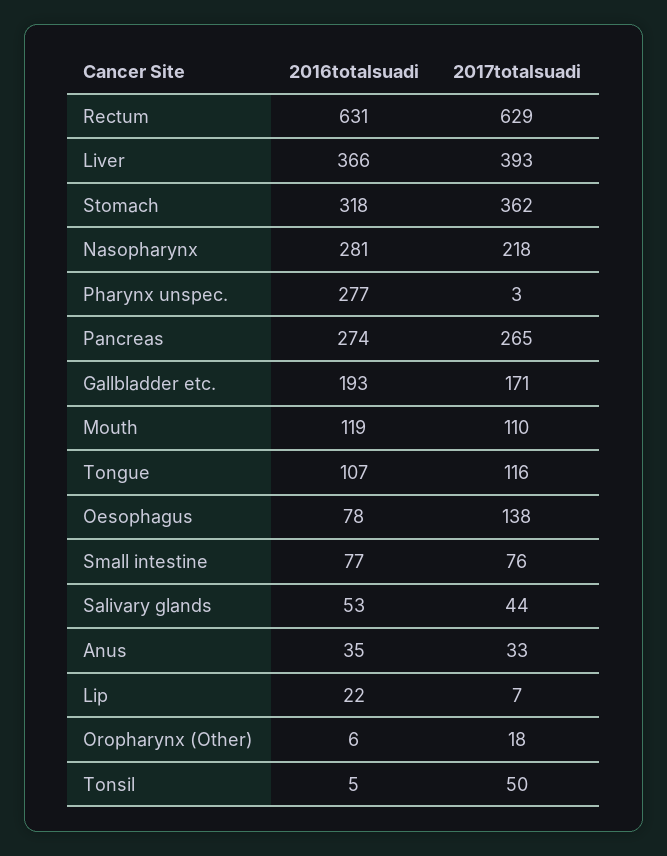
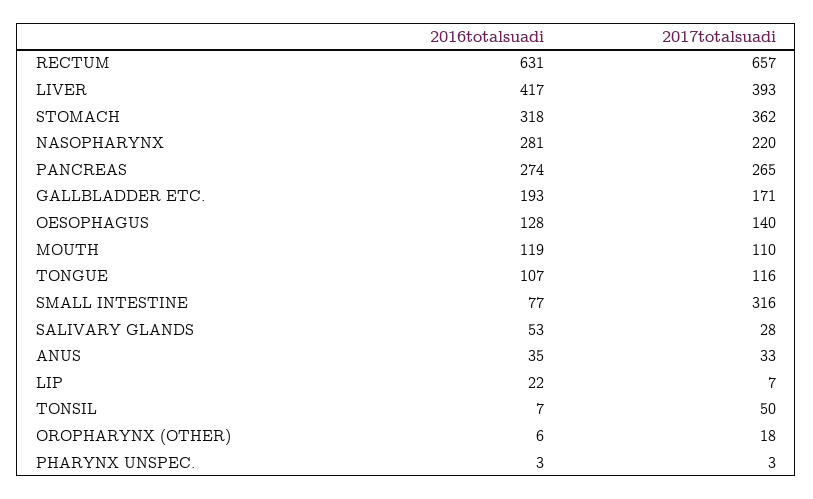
2017totalsuadi, Rectum: 629 -> 657
2016totalsuadi, Liver: 366 -> 417
2017totalsuadi, Nasopharynx: 218 -> 220
2016totalsuadi, Pharynx unspec.: 277 -> 3
2016totalsuadi, Oesophagus: 78 -> 128
2017totalsuadi, Oesophagus: 138 -> 140
2017totalsuadi, Small intestine: 76 -> 316
2017totalsuadi, Salivary glands: 44 -> 28
2016totalsuadi, Tonsil: 5 -> 7

